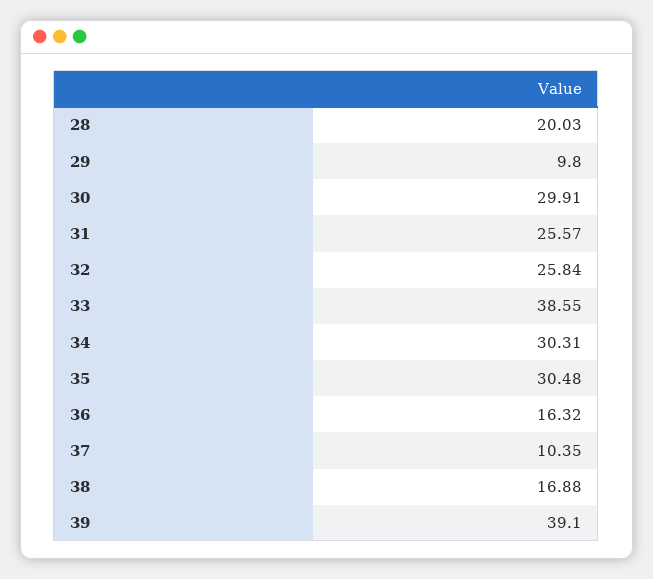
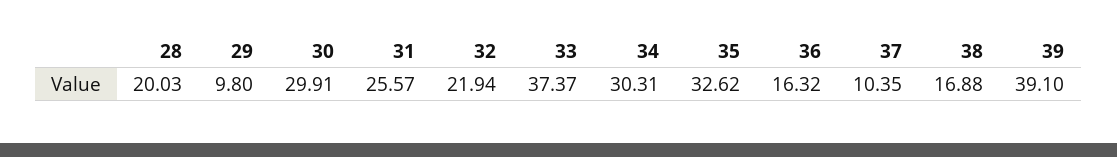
32: 25.84 -> 21.94
33: 38.55 -> 37.37
35: 30.48 -> 32.62

